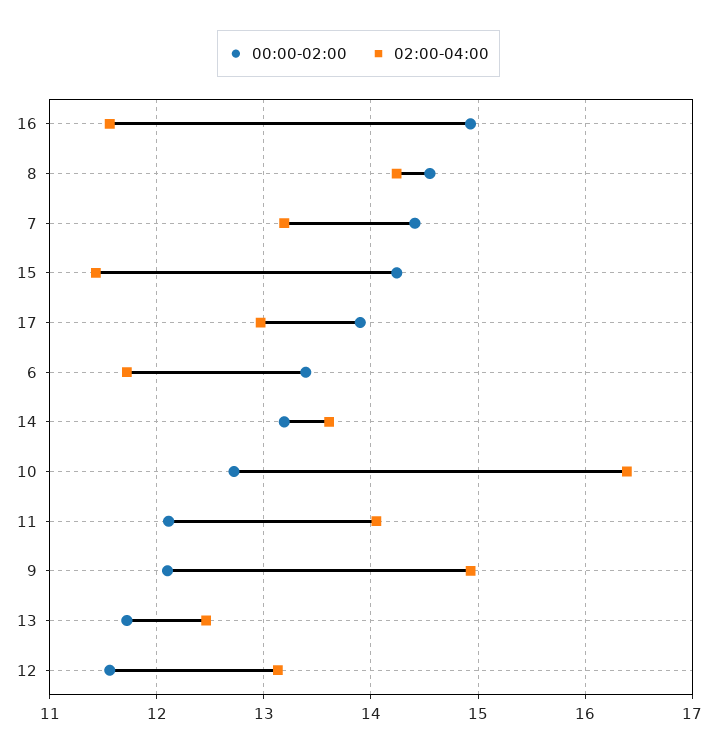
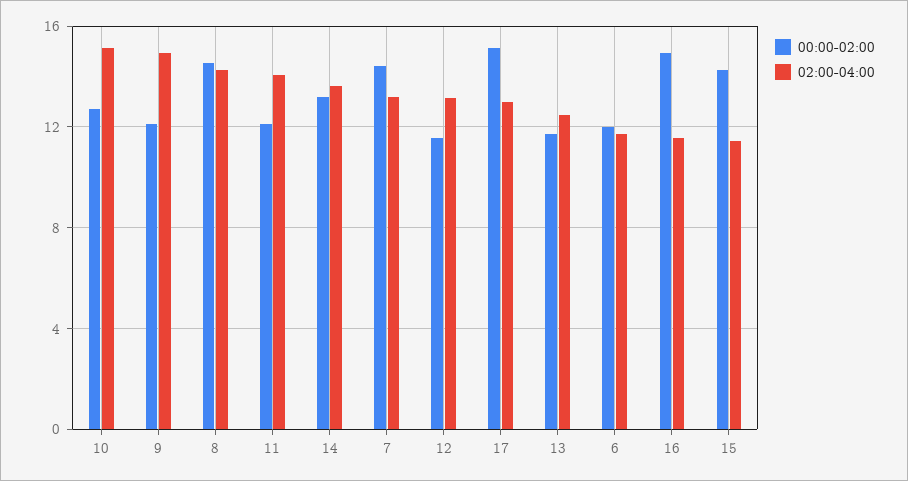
00:00-02:00, 17: 13.9 -> 15
00:00-02:00, 6: 13.4 -> 12
02:00-04:00, 10: 16.4 -> 15

